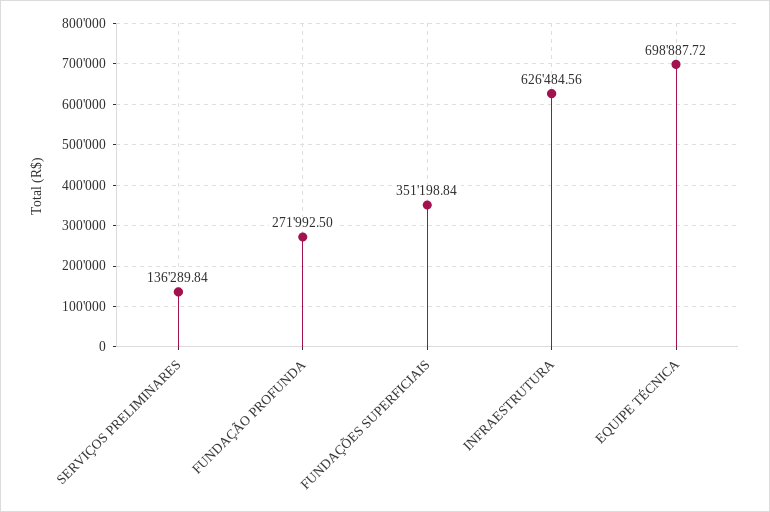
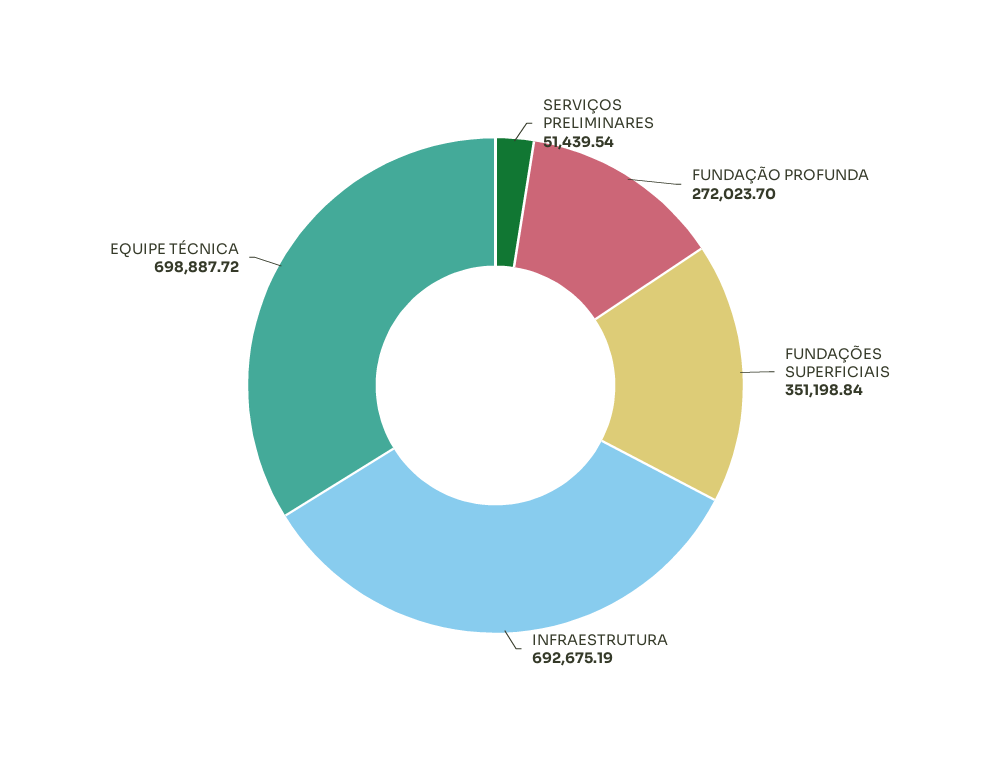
SERVIÇOS PRELIMINARES: 136289.84 -> 51439.54
FUNDAÇÃO PROFUNDA: 271992.5 -> 272023.7
INFRAESTRUTURA: 626484.56 -> 692675.19

